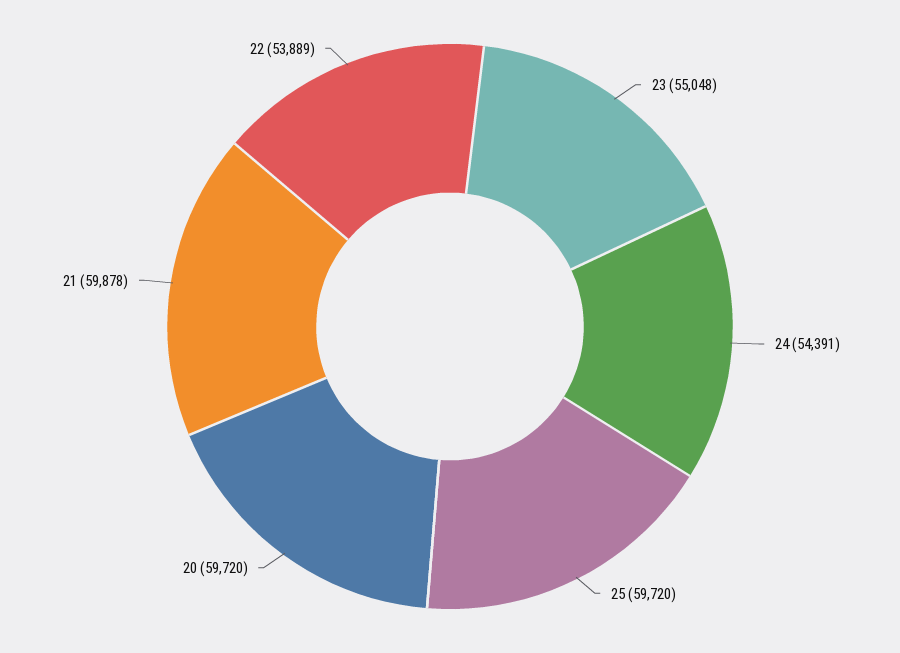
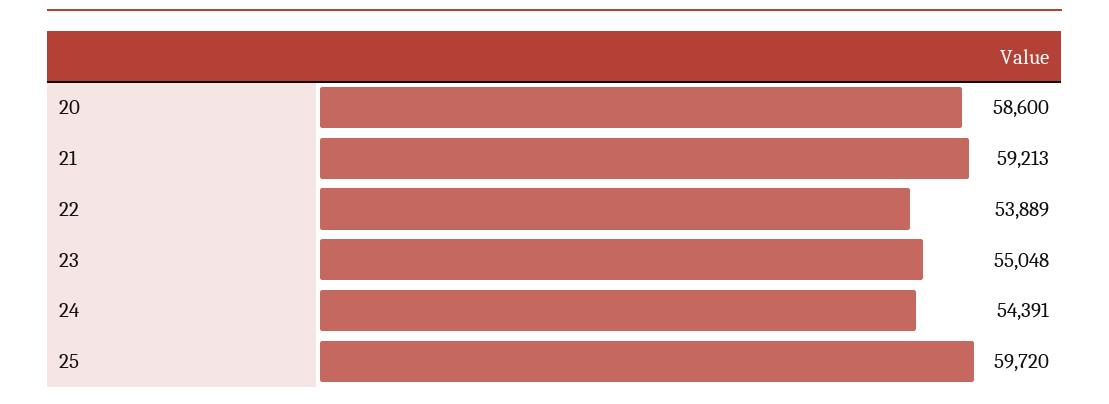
20: 59720 -> 58600
21: 59878 -> 59213

